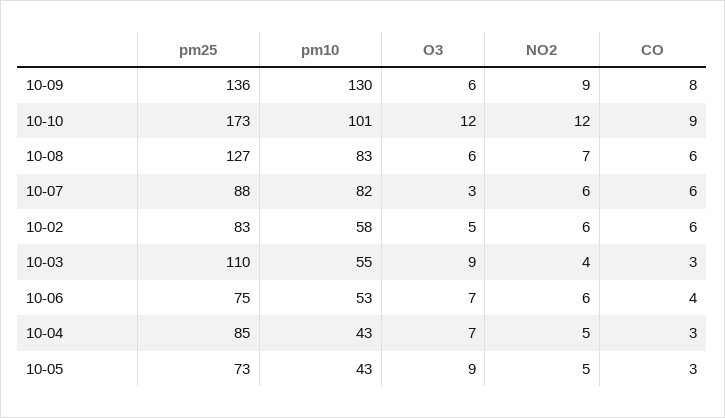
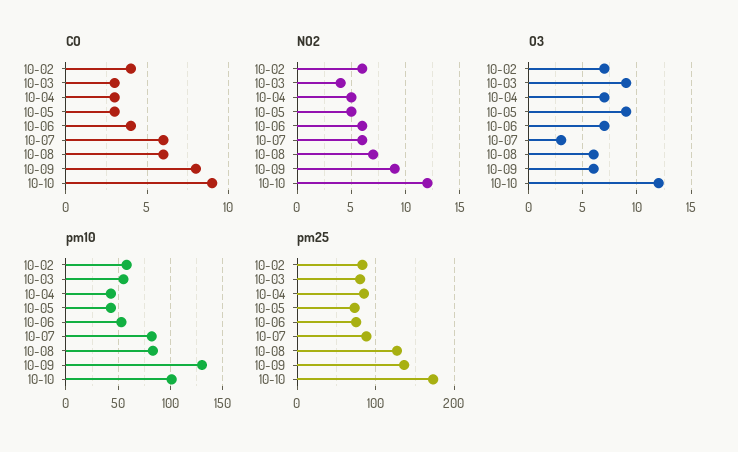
O3, 10-02: 5 -> 7
CO, 10-02: 6 -> 4
pm25, 10-03: 110 -> 80

